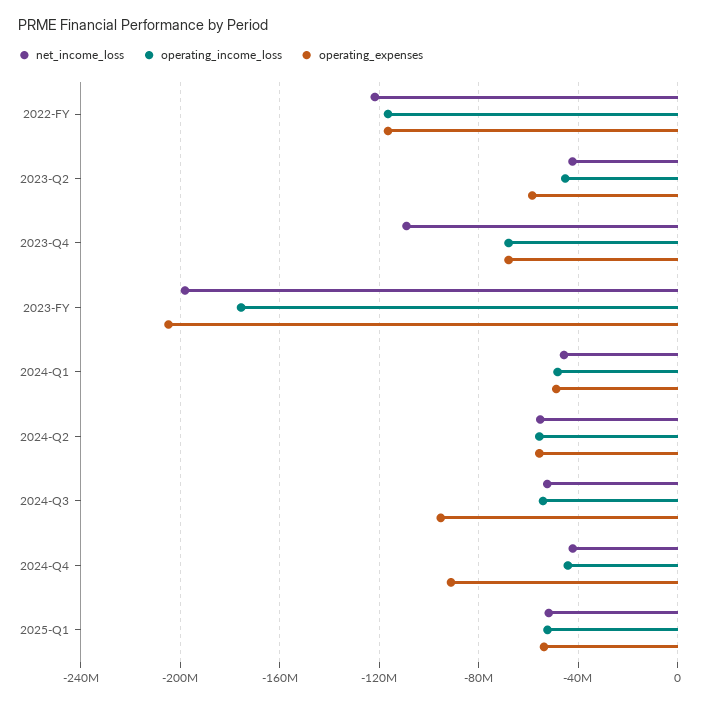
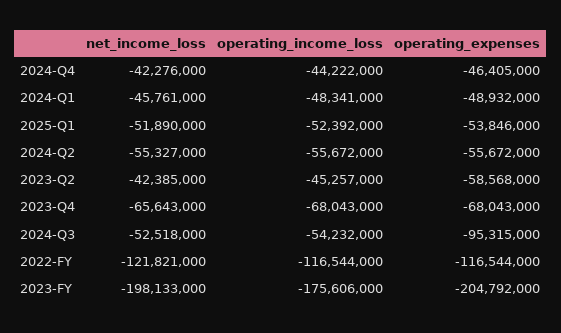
net_income_loss, 2023-Q4: -110000000 -> -65643000
operating_expenses, 2024-Q4: -90000000 -> -46405000

